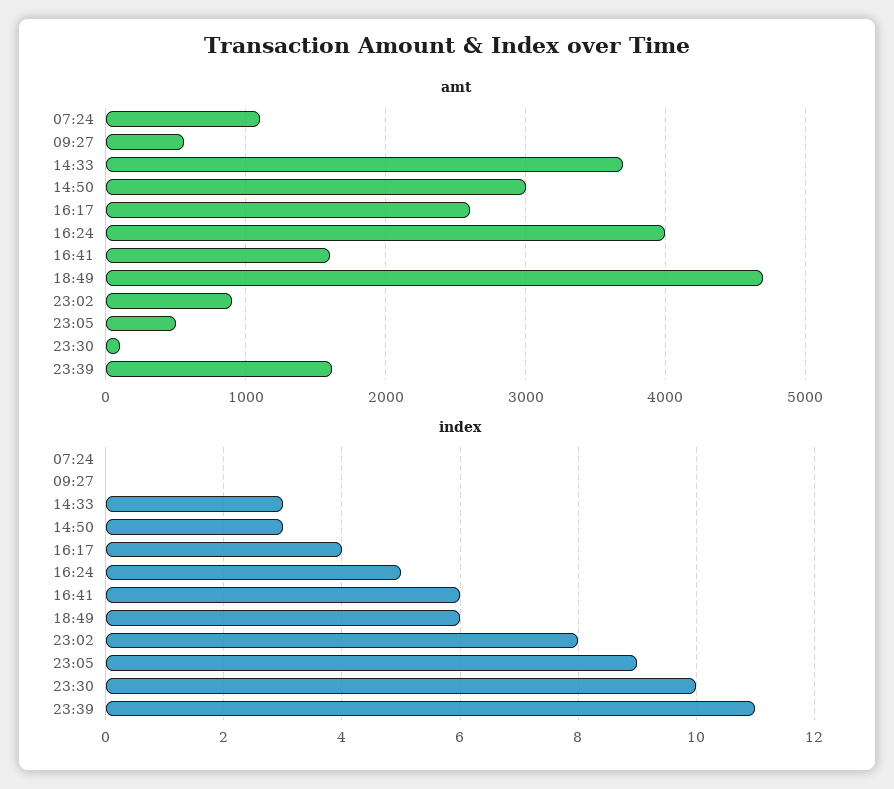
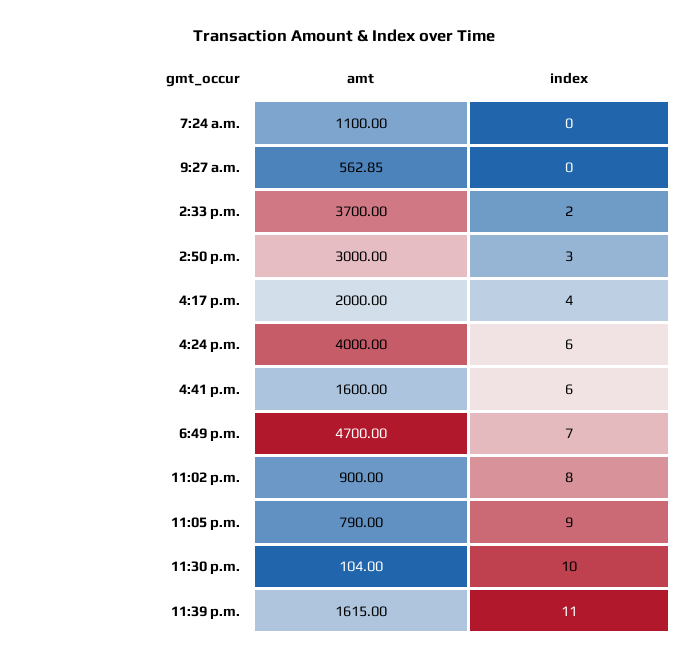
amt, 16:17: 2600 -> 2000
amt, 23:05: 500 -> 790
index, 14:33: 3 -> 2
index, 16:24: 5 -> 6
index, 18:49: 6 -> 7

